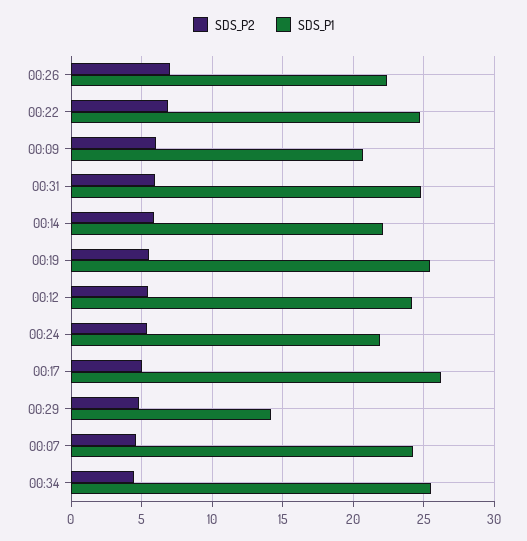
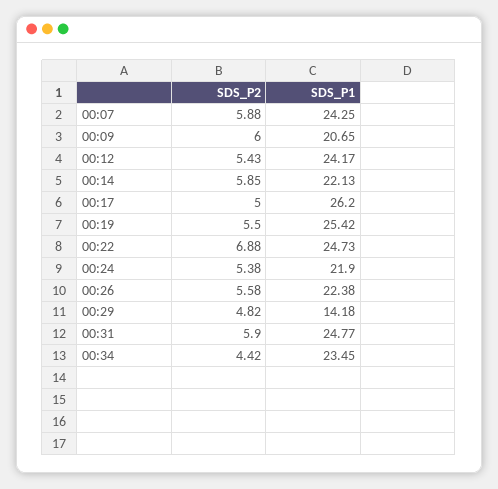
SDS_P2, 00:26: 7 -> 5.58
SDS_P2, 00:07: 4.5 -> 5.88
SDS_P1, 00:34: 25.5 -> 23.45

